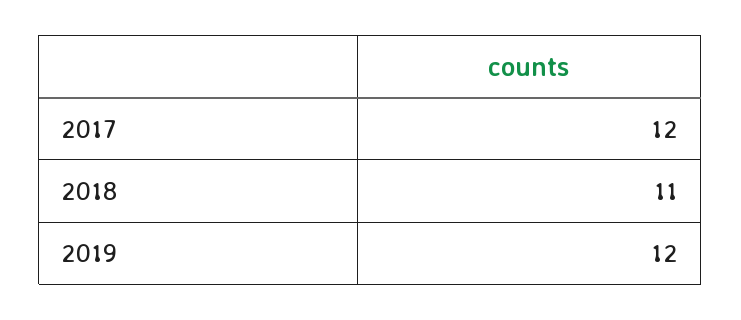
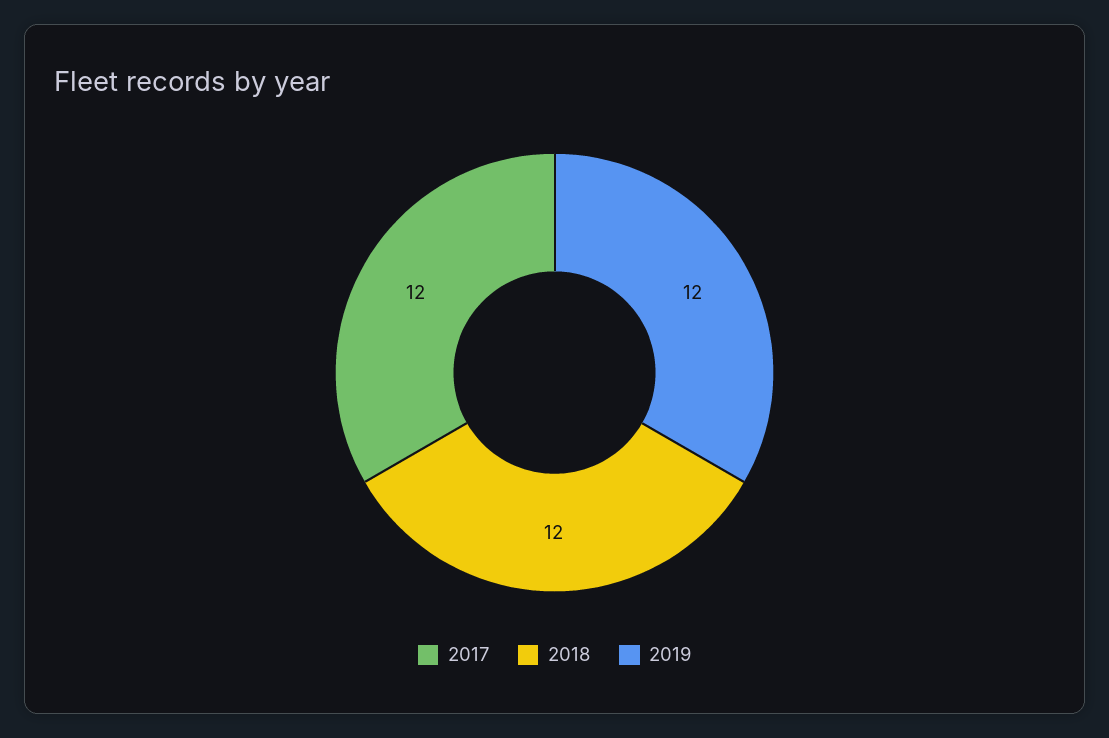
2018: 11 -> 12

